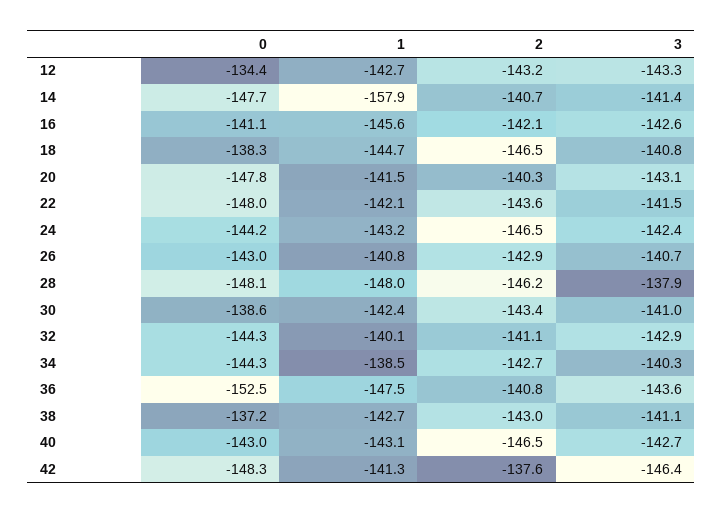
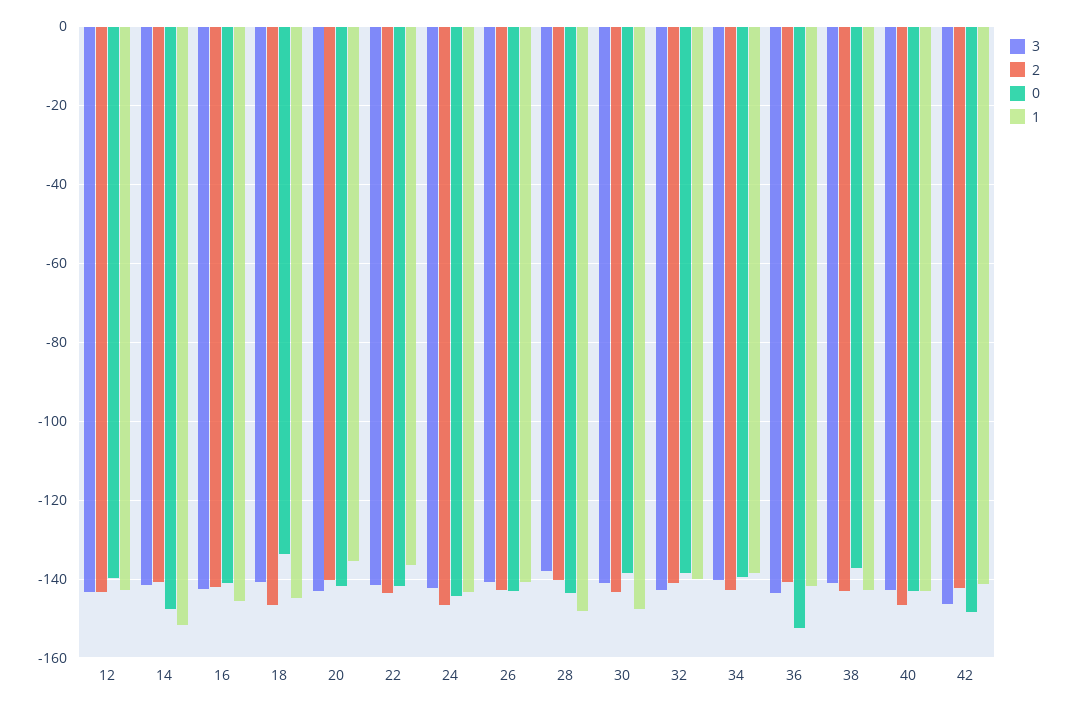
0, 12: -134.4 -> -140
1, 14: -157.9 -> -152
0, 18: -138.3 -> -134
0, 20: -147.8 -> -142
1, 20: -141.5 -> -136
0, 22: -148 -> -142
1, 22: -142.1 -> -136
0, 28: -148.1 -> -144
2, 28: -146.2 -> -140
1, 30: -142.4 -> -148
0, 32: -144.3 -> -138
0, 34: -144.3 -> -140
1, 36: -147.5 -> -142
2, 42: -137.6 -> -142

